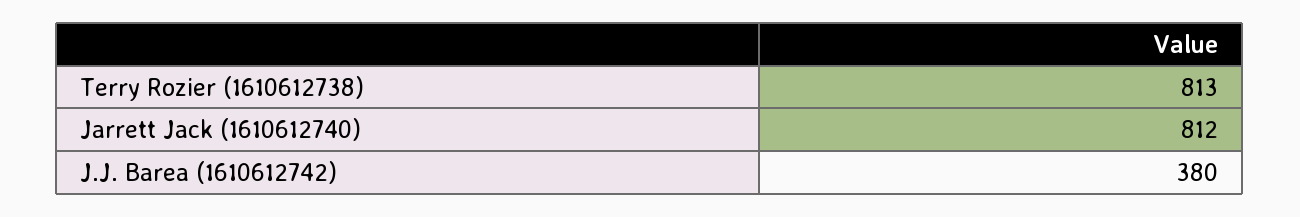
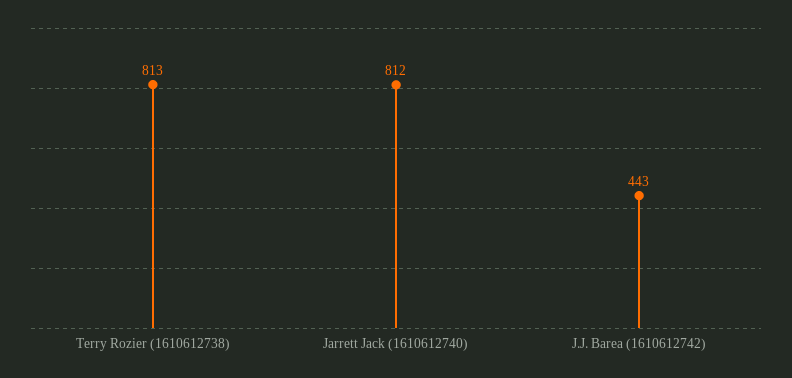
J.J. Barea (1610612742): 380 -> 443

